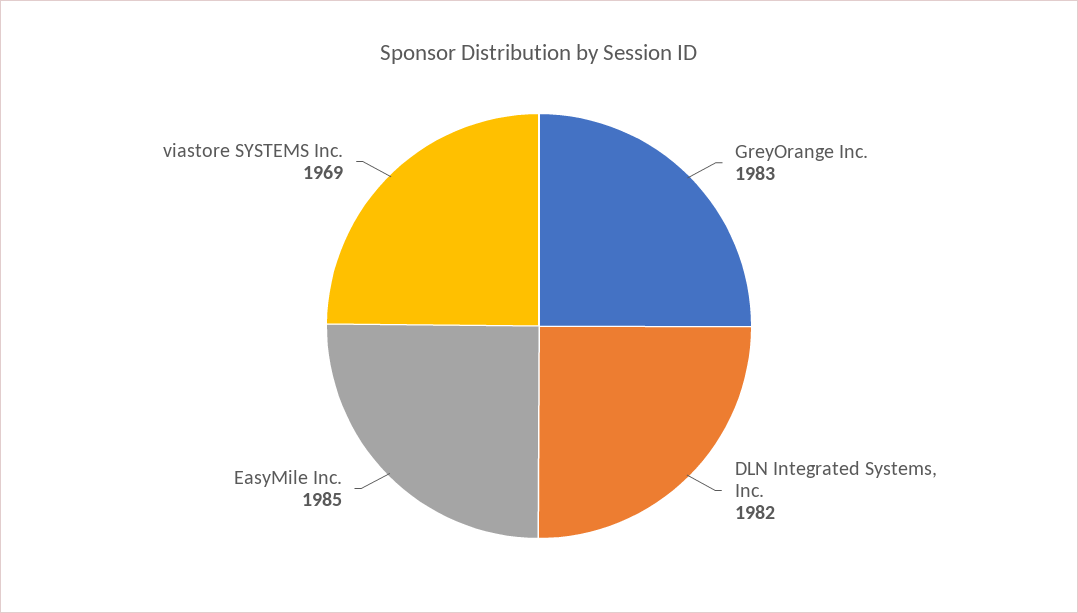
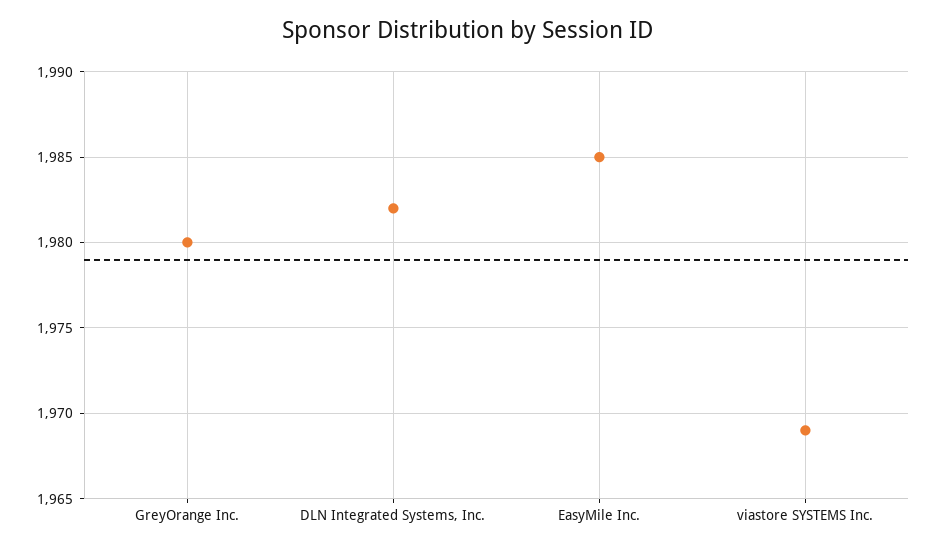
GreyOrange Inc.: 1983 -> 1980

